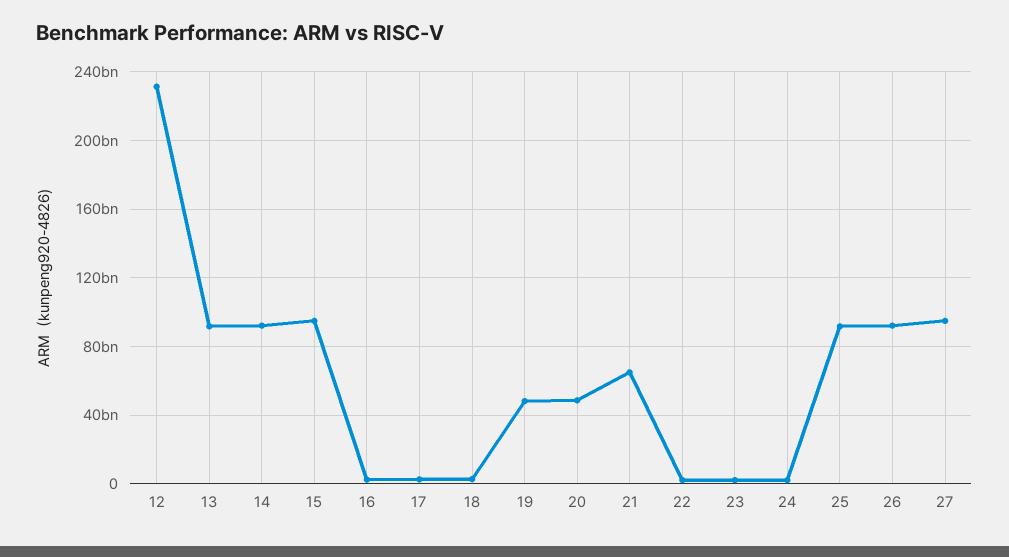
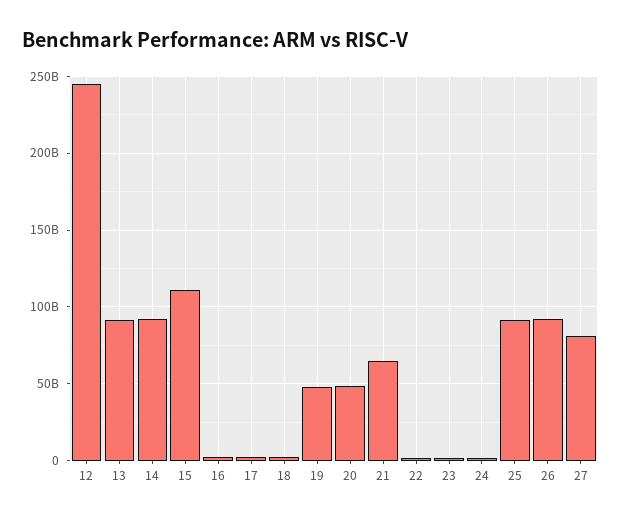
12: 230000000000 -> 245000000000
15: 95000000000 -> 110000000000
27: 95000000000 -> 80000000000

